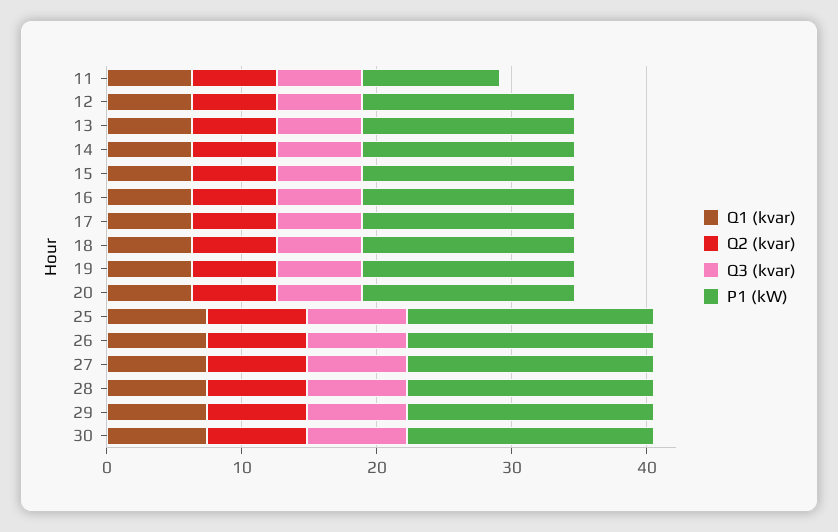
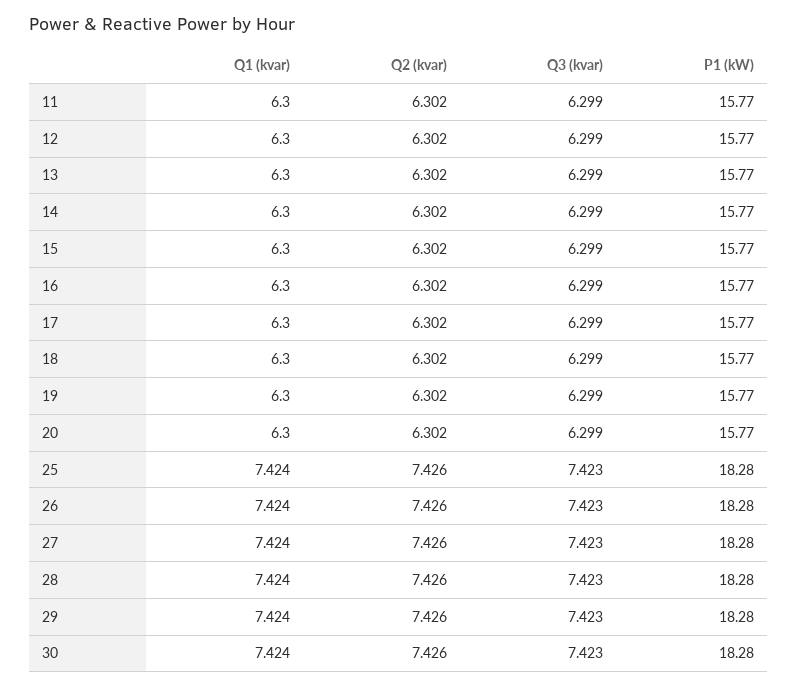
P1 (kW), 11: 10 -> 15.77

